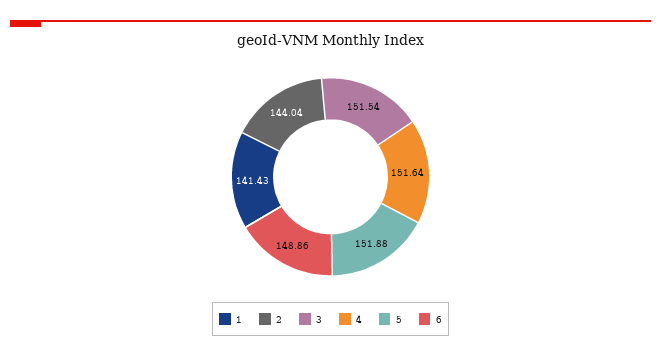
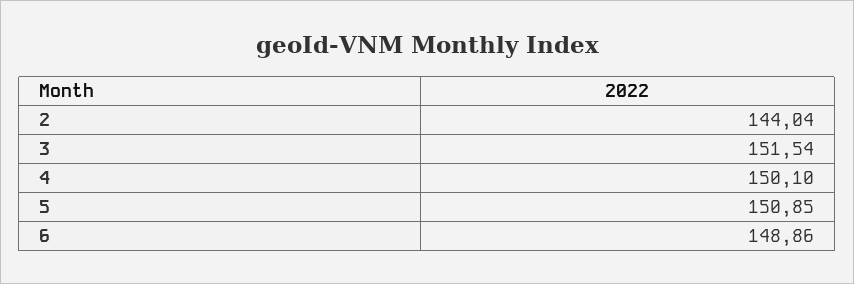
1: 141.43 -> none
4: 151.64 -> 150.1
5: 151.88 -> 150.85

